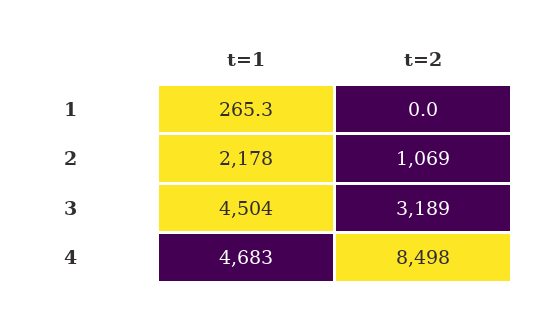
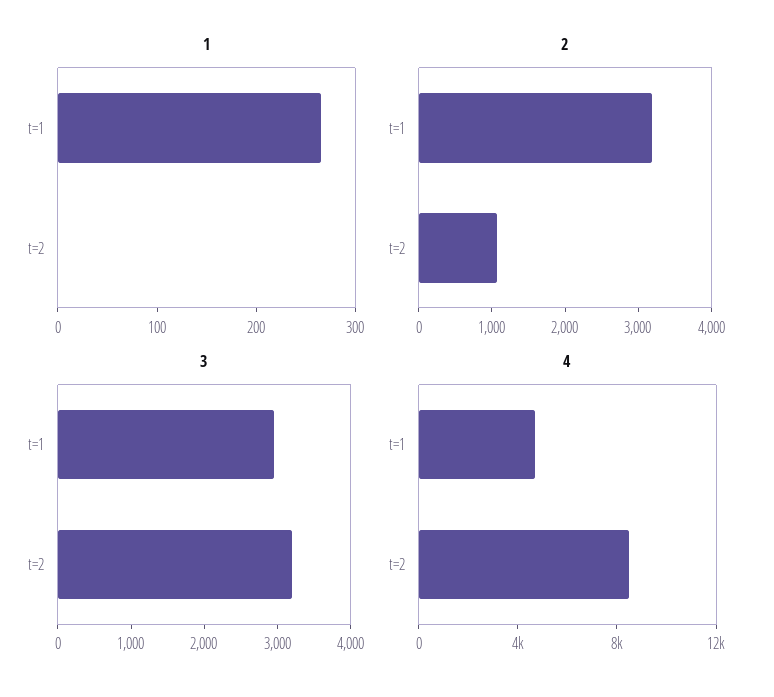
2, t=1: 2178 -> 3200
3, t=1: 4504 -> 3000

